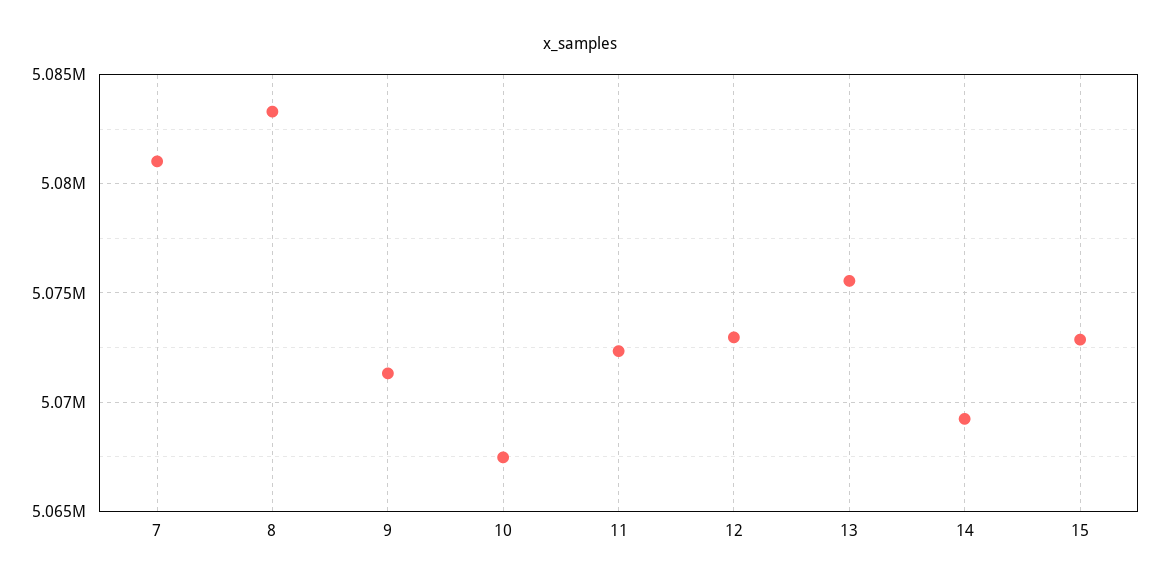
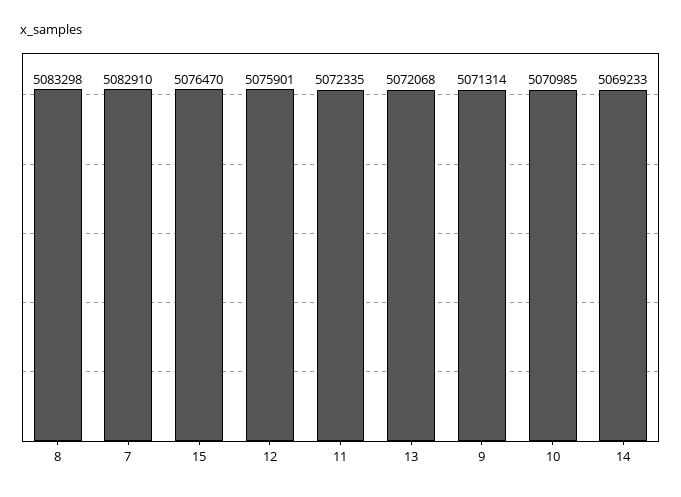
7: 5081000 -> 5082910
10: 5067500 -> 5070985
12: 5073000 -> 5075901
13: 5075500 -> 5072068
15: 5073000 -> 5076470

